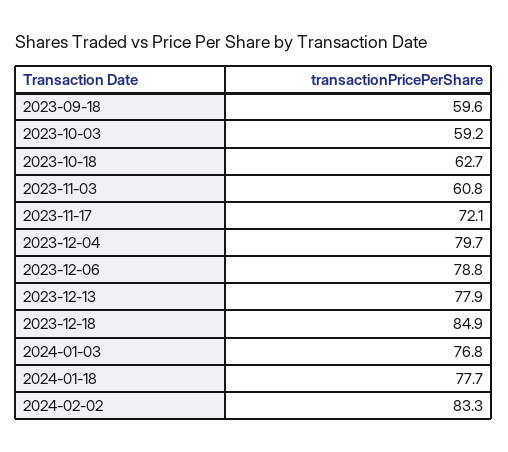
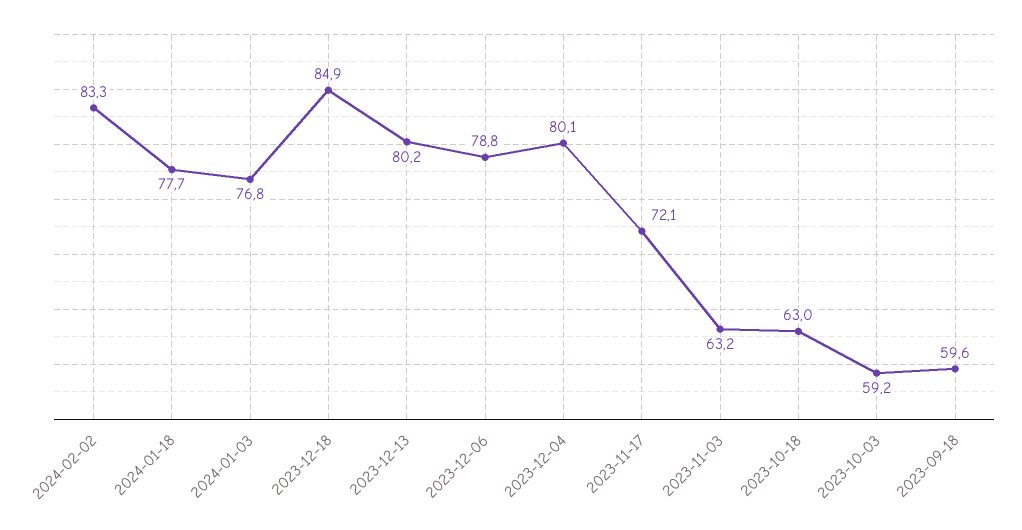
2023-10-18: 62.7 -> 63
2023-11-03: 60.8 -> 63.2
2023-12-04: 79.7 -> 80.1
2023-12-13: 77.9 -> 80.2

